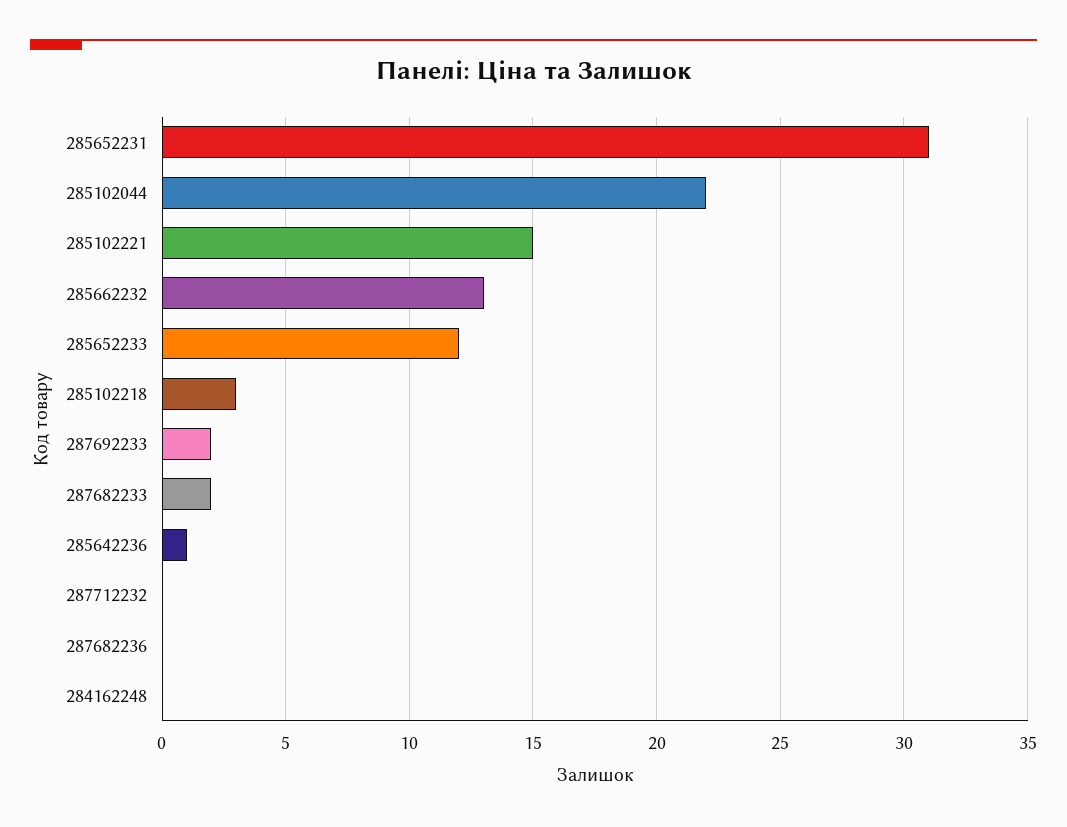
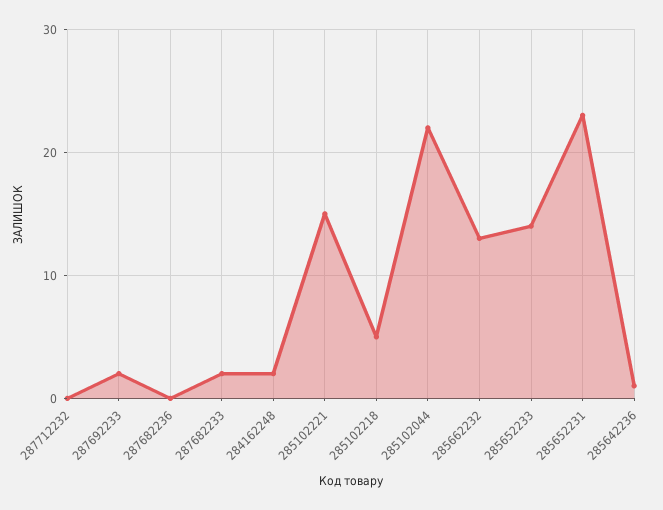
285652231: 31 -> 23
285652233: 12 -> 14
285102218: 3 -> 5
284162248: 0 -> 2

